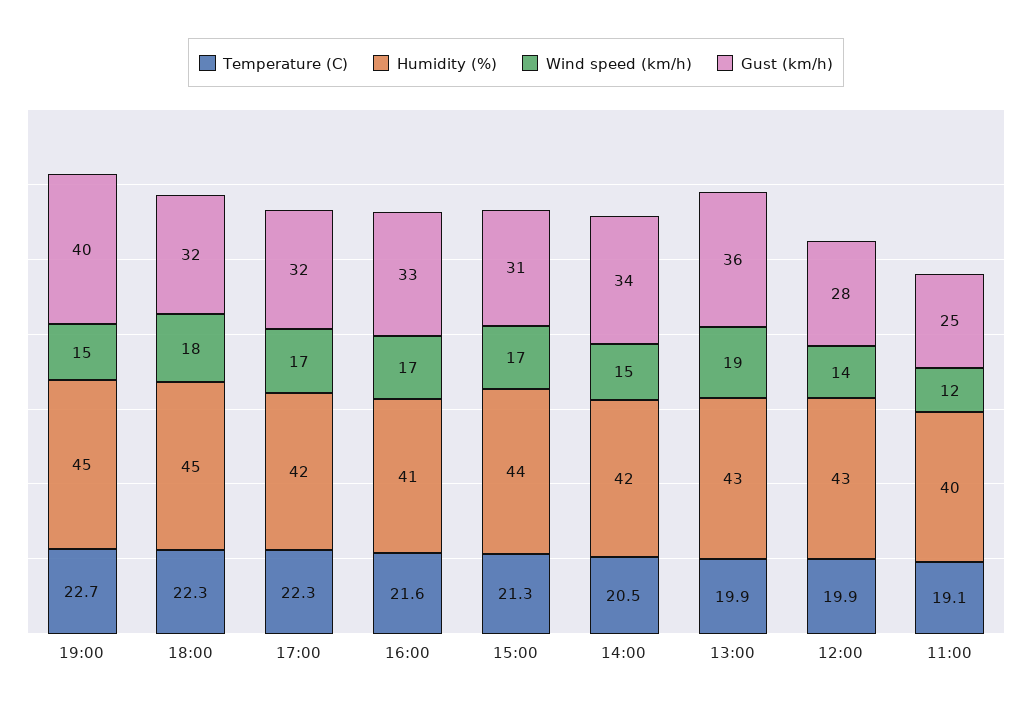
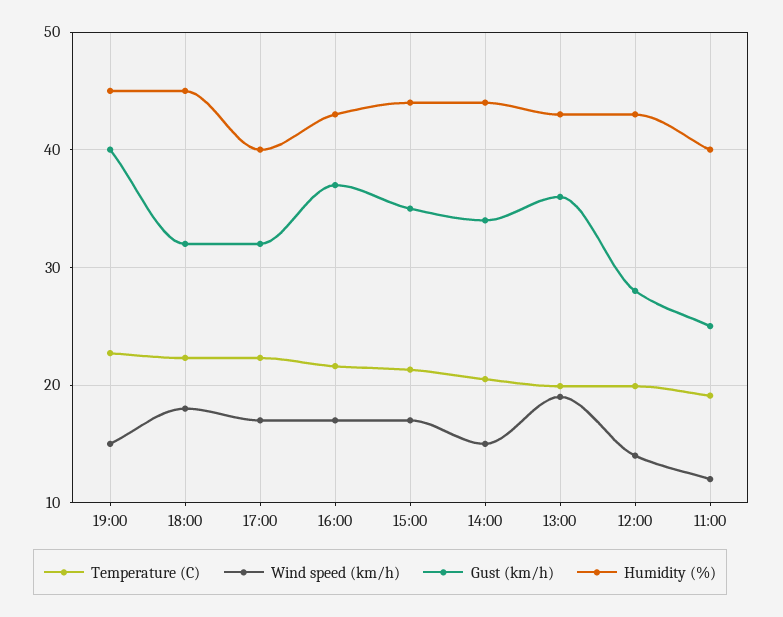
Humidity (%), 17:00: 42 -> 40
Humidity (%), 16:00: 41 -> 43
Gust (km/h), 16:00: 33 -> 37
Gust (km/h), 15:00: 31 -> 35
Humidity (%), 14:00: 42 -> 44

